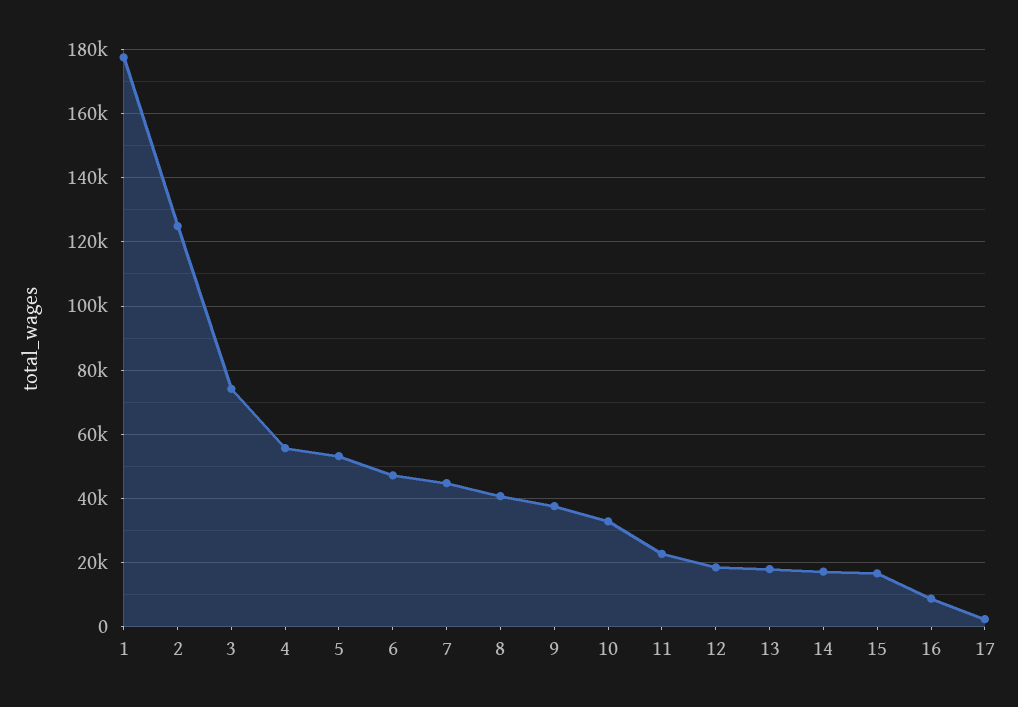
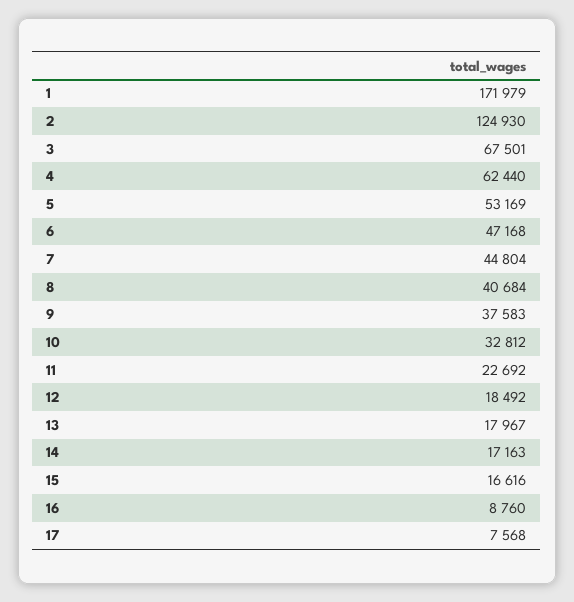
1: 178000 -> 171979
3: 74000 -> 67501
4: 56000 -> 62440
17: 2000 -> 7568

